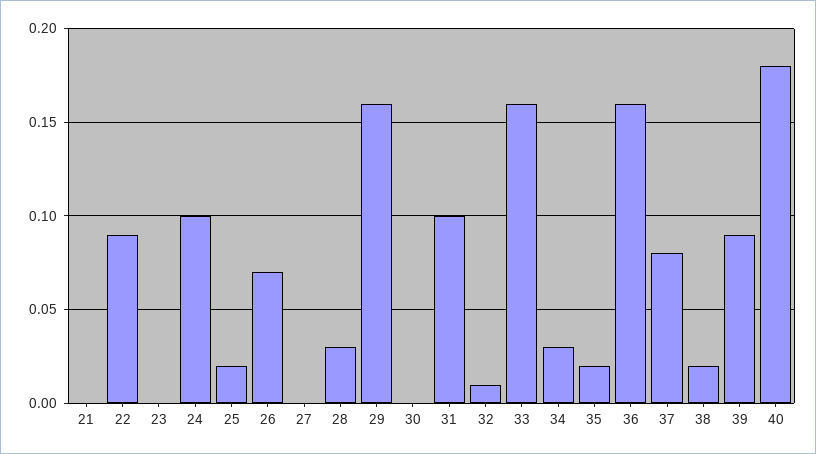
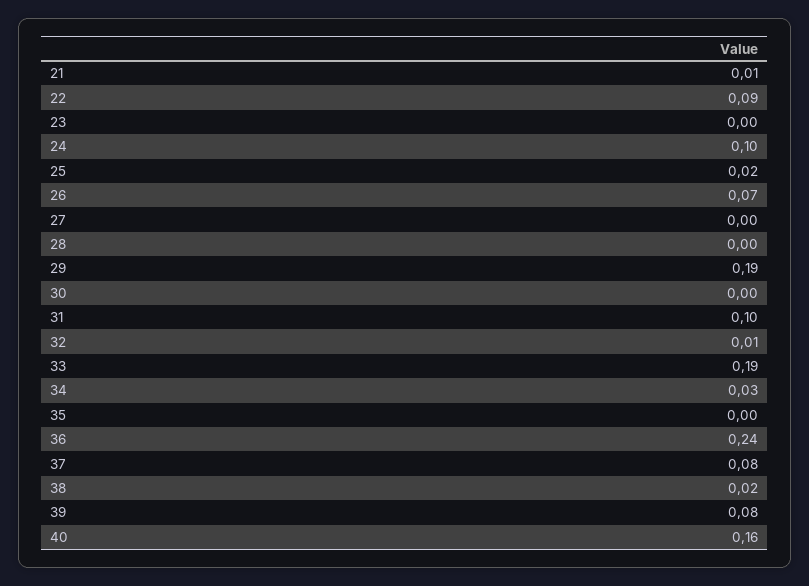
21: 0 -> 0.01
28: 0.03 -> 0
29: 0.16 -> 0.19
33: 0.16 -> 0.19
35: 0.02 -> 0
36: 0.16 -> 0.24
39: 0.09 -> 0.08
40: 0.18 -> 0.16

